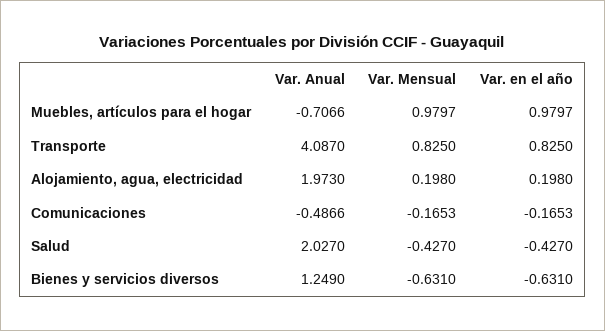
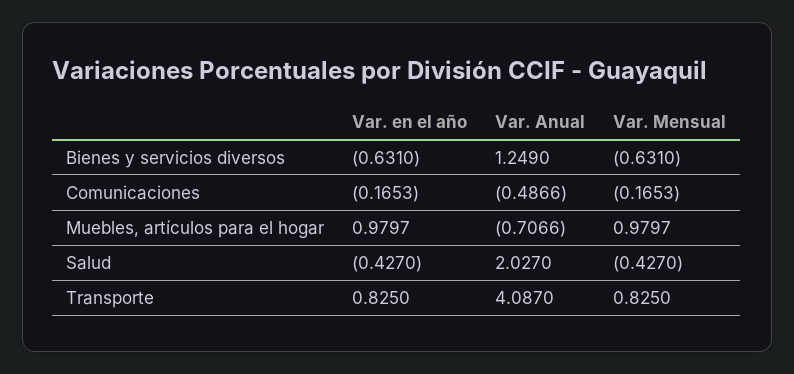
Var. Anual, Alojamiento, agua, electricidad: 1.973 -> none
Var. Mensual, Alojamiento, agua, electricidad: 0.198 -> none
Var. en el año, Alojamiento, agua, electricidad: 0.198 -> none

